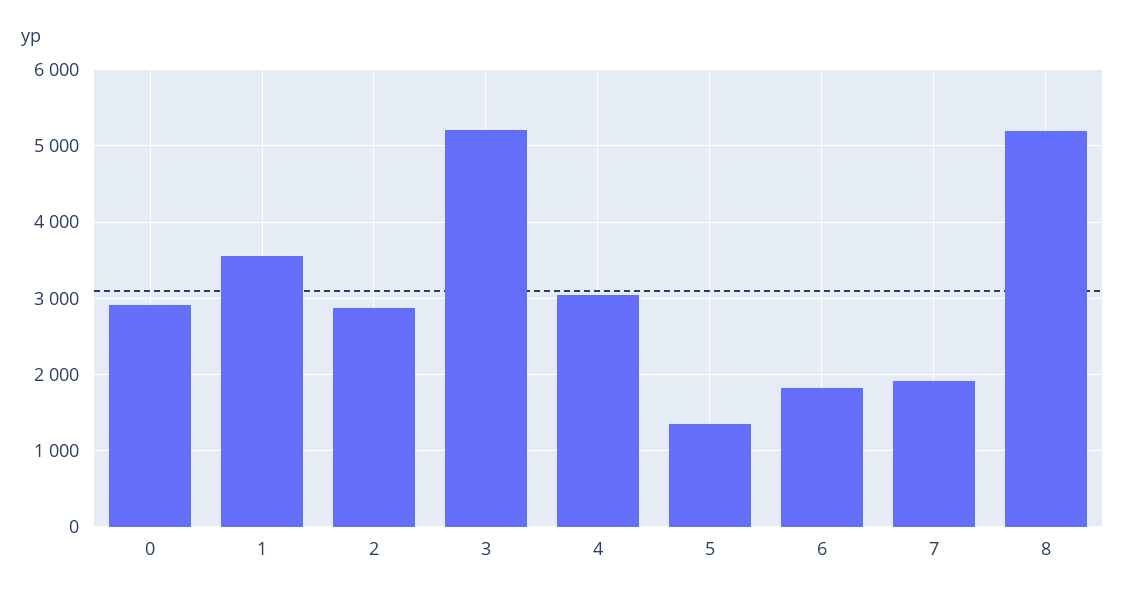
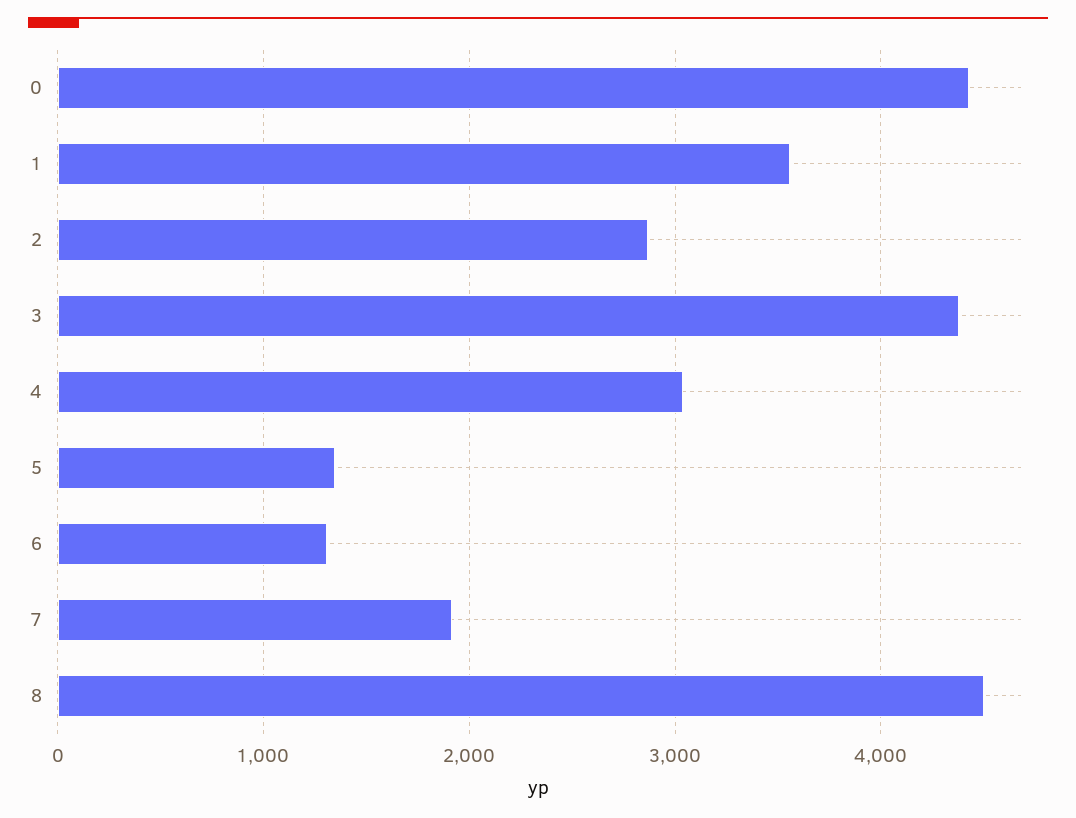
0: 2900 -> 4400
3: 5200 -> 4400
6: 1800 -> 1300
8: 5200 -> 4500

